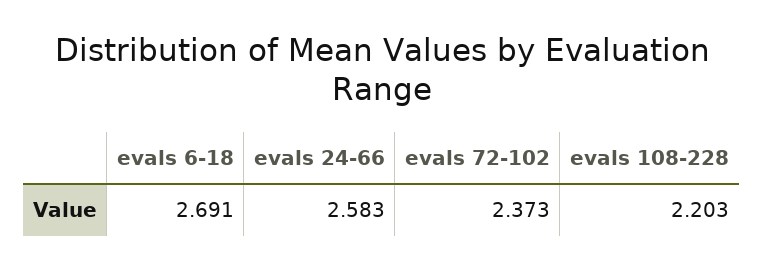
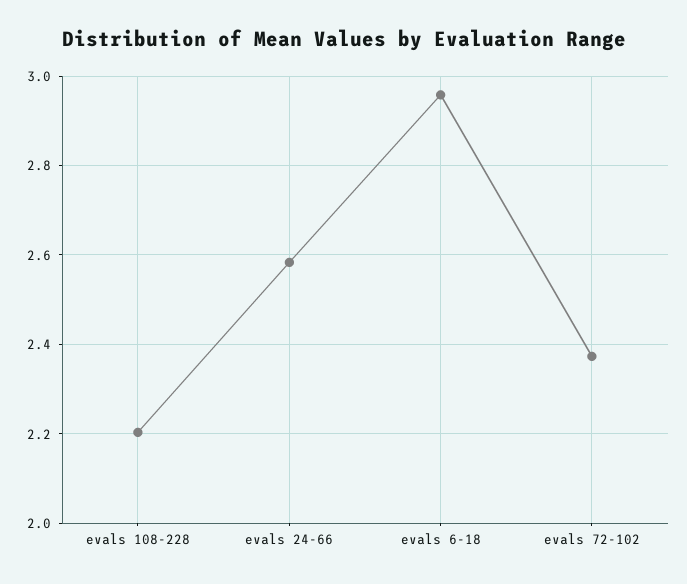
evals 6-18: 2.691 -> 2.96

